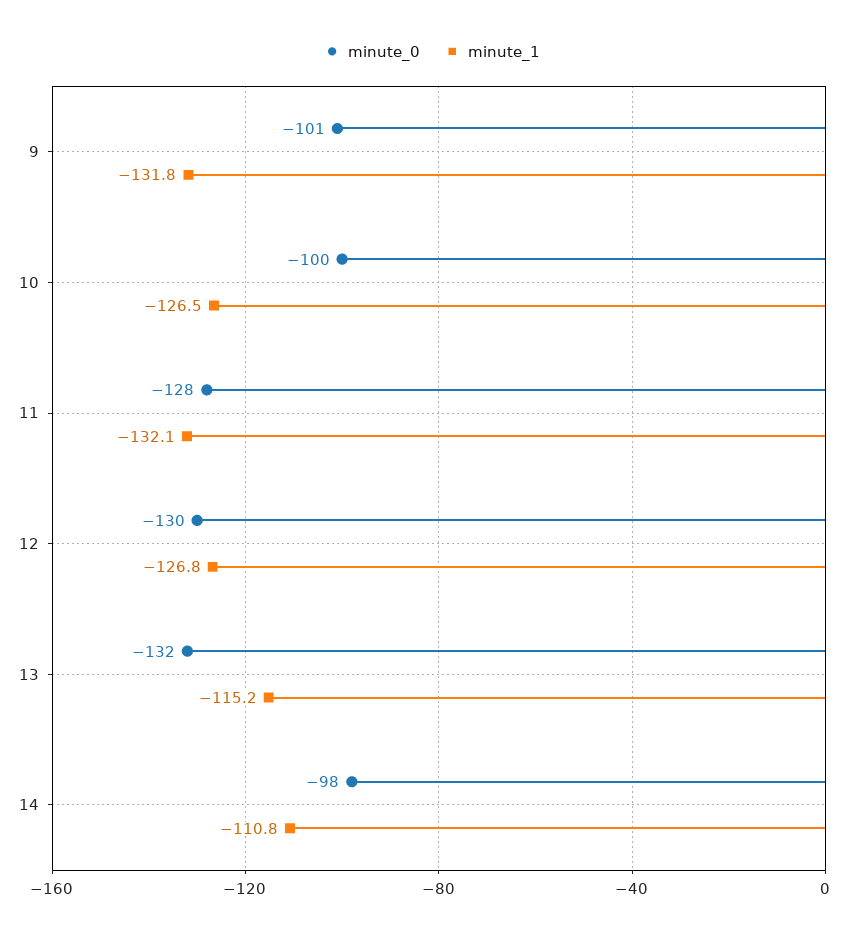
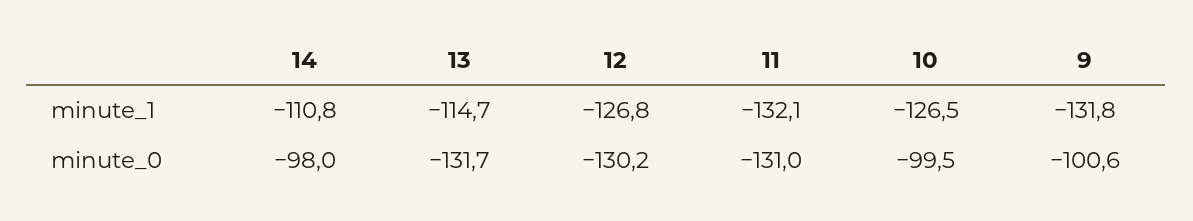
minute_0, 11: -128 -> -131
minute_1, 13: -115.2 -> -114.7

